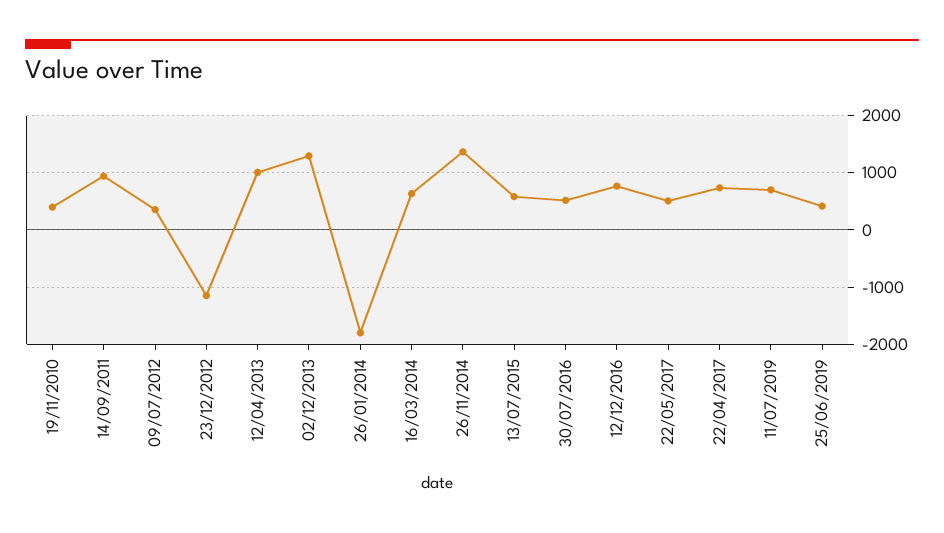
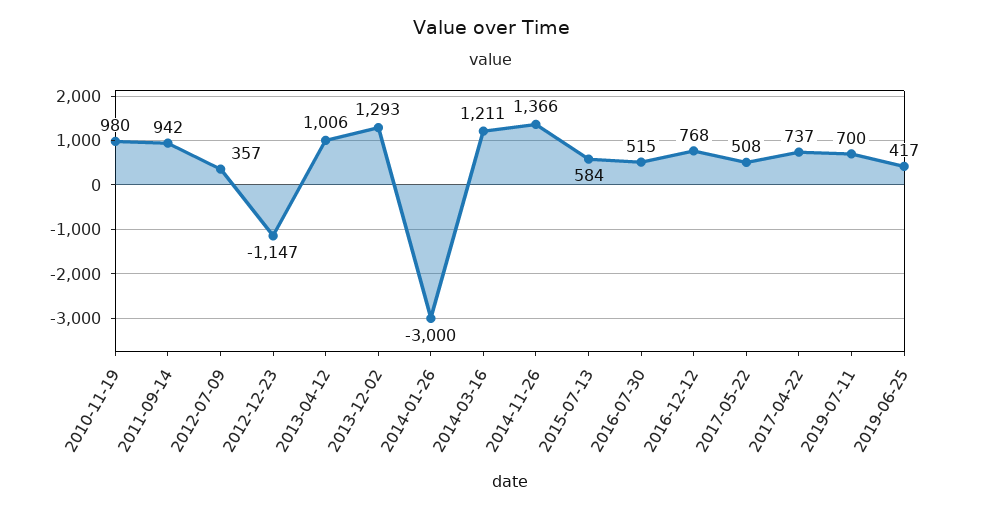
19/11/2010: 400 -> 980
26/01/2014: -1800 -> -3000
16/03/2014: 600 -> 1211

